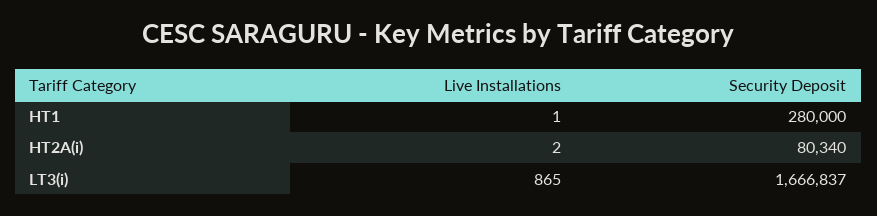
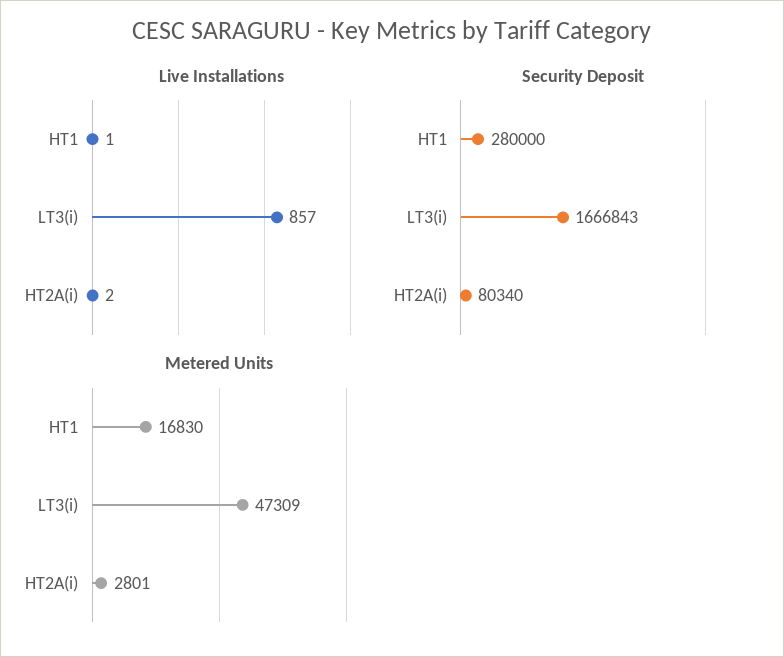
Live Installations, LT3(i): 865 -> 857
Security Deposit, LT3(i): 1666837 -> 1666843
Metered Units, HT1: none -> 16830
Metered Units, LT3(i): none -> 47309
Metered Units, HT2A(i): none -> 2801

